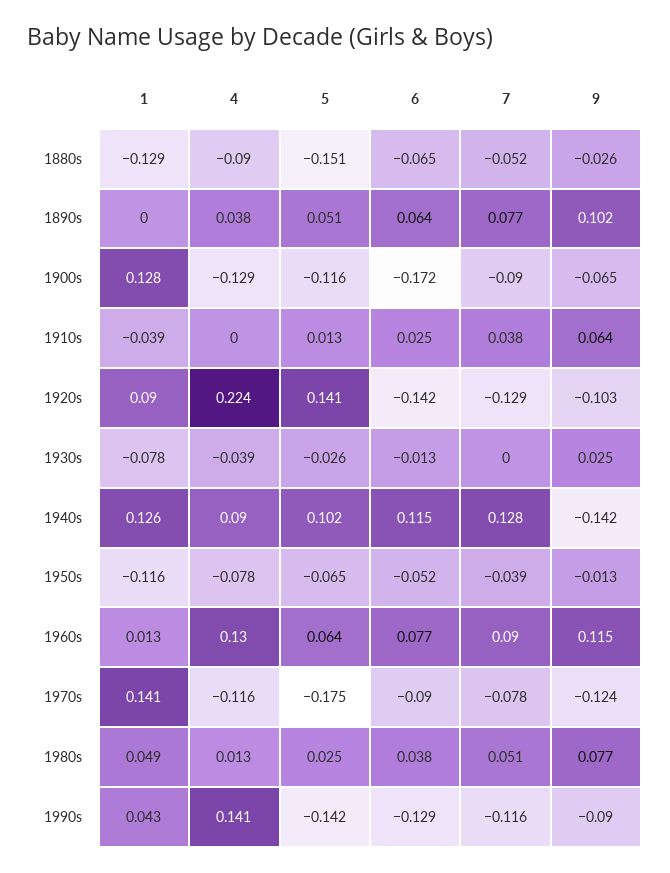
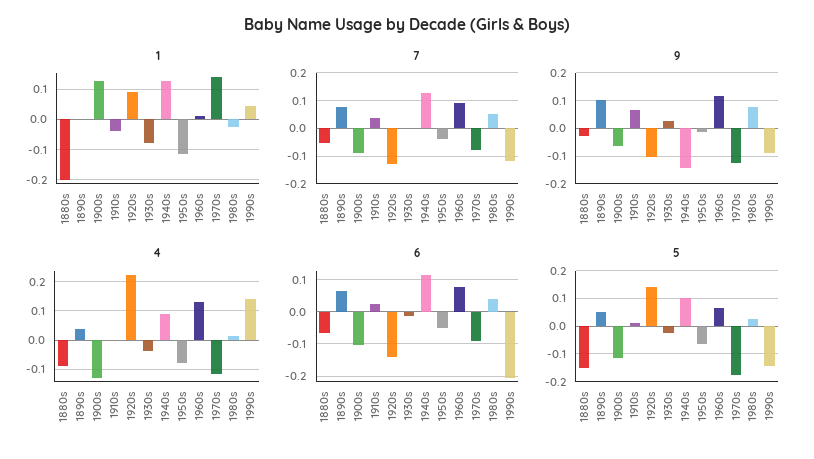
1, 1880s: -0.129 -> -0.2
6, 1900s: -0.172 -> -0.1
1, 1980s: 0.049 -> -0.02
6, 1990s: -0.129 -> -0.2

